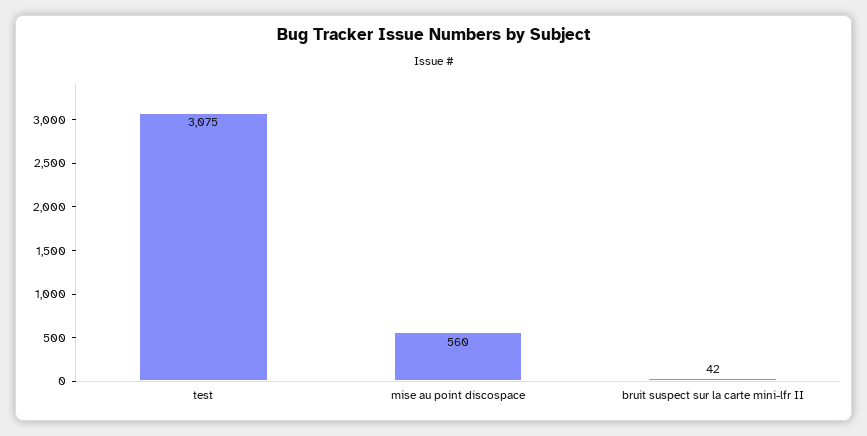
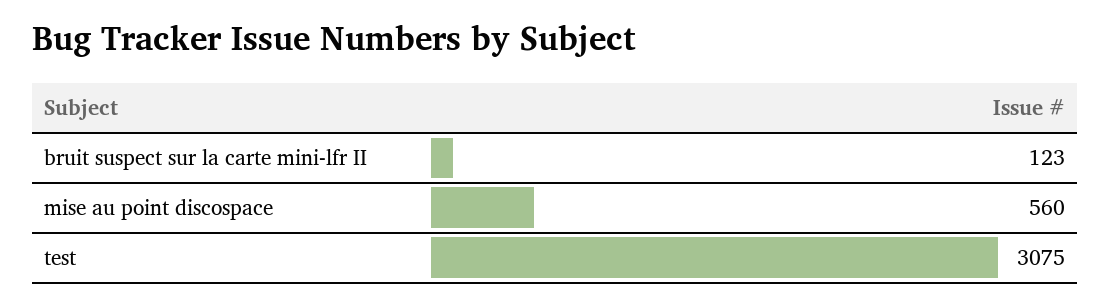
bruit suspect sur la carte mini-lfr II: 42 -> 123

